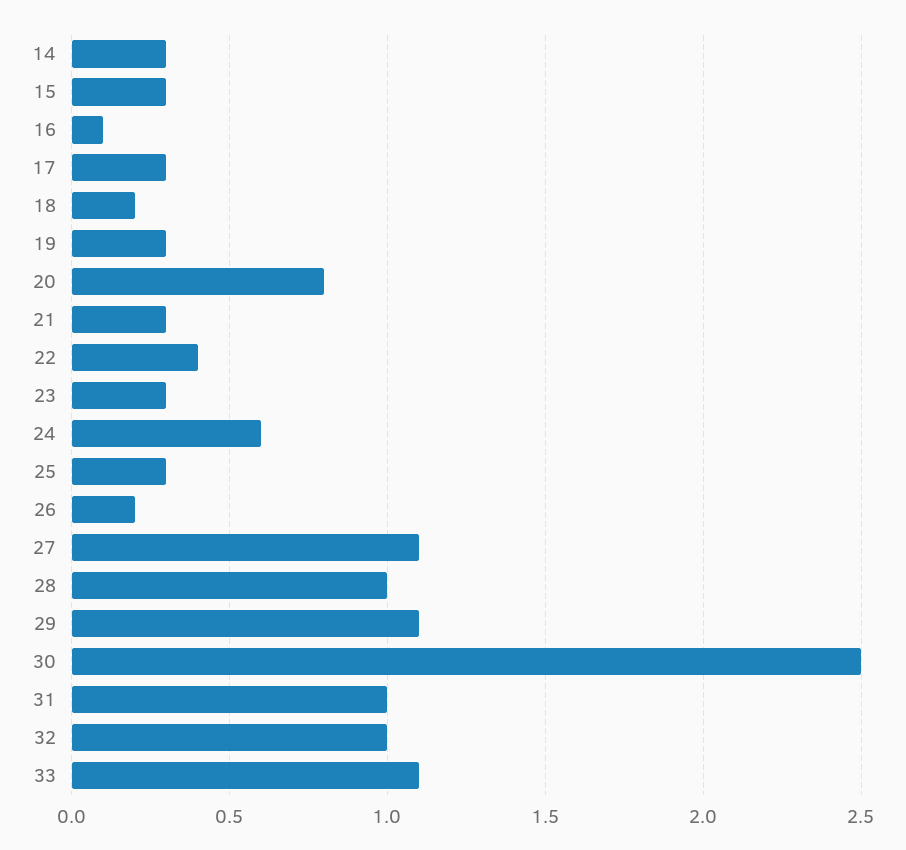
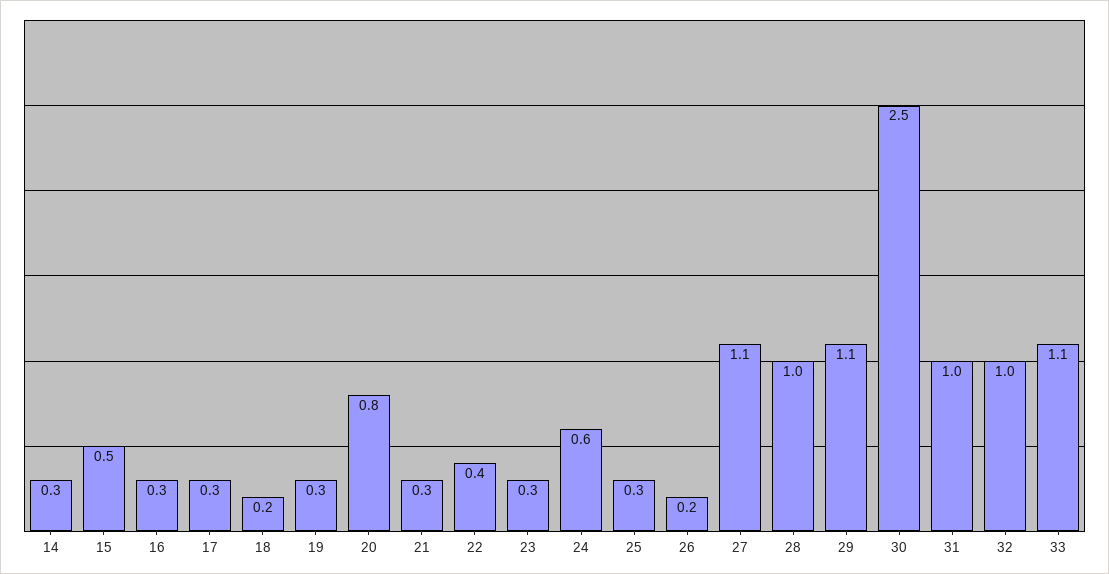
15: 0.3 -> 0.5
16: 0.1 -> 0.3

